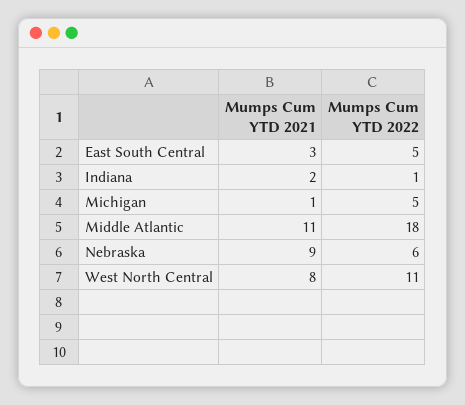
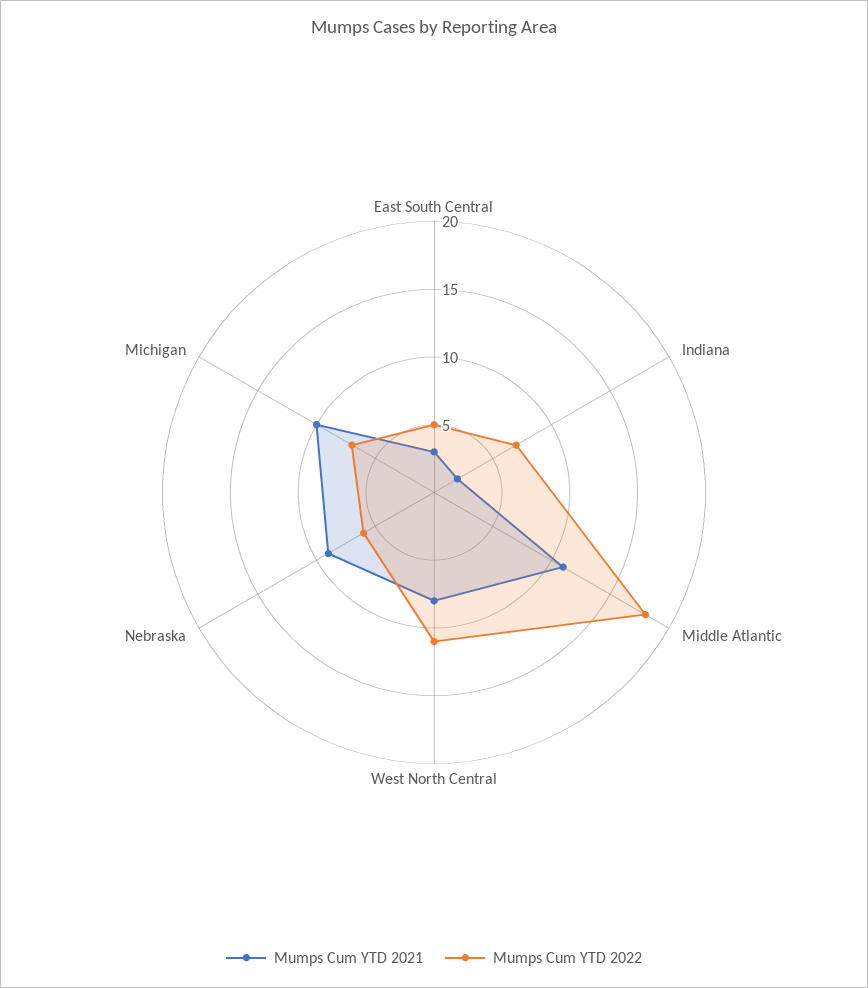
Mumps Cum YTD 2022, Indiana: 1 -> 7
Mumps Cum YTD 2021, Michigan: 1 -> 10
Mumps Cum YTD 2022, Michigan: 5 -> 7

